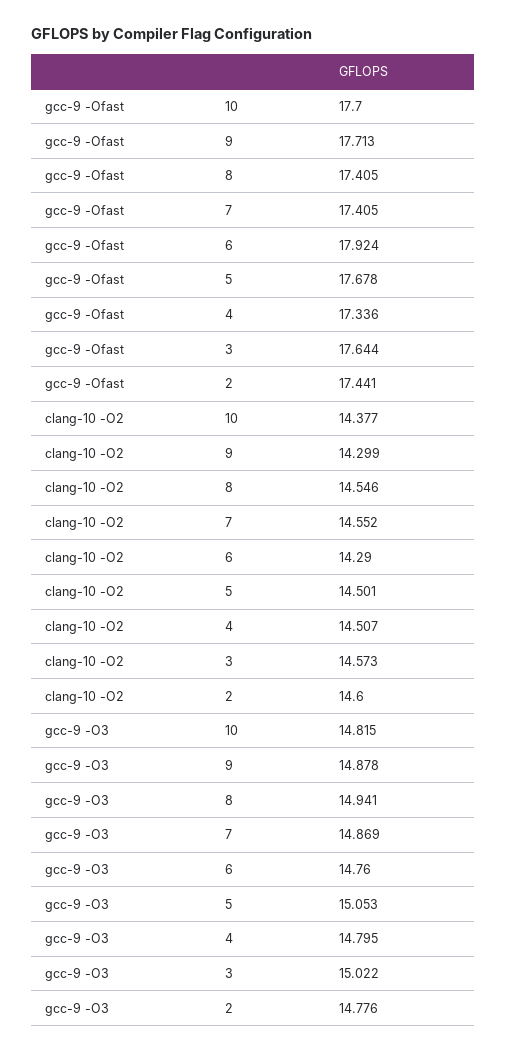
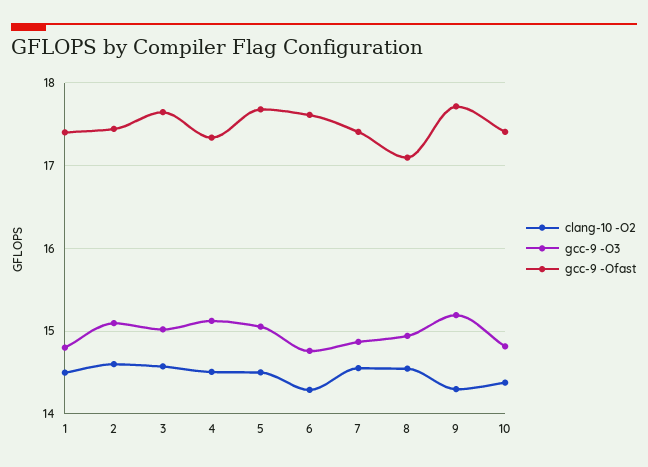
gcc-9 -Ofast, 10: 17.7 -> 17.4
gcc-9 -Ofast, 8: 17.405 -> 17.1
gcc-9 -Ofast, 6: 17.924 -> 17.6
gcc-9 -O3, 9: 14.878 -> 15.2
gcc-9 -O3, 4: 14.795 -> 15.1
gcc-9 -O3, 2: 14.776 -> 15.1
clang-10 -O2, 1: none -> 14.5
gcc-9 -O3, 1: none -> 14.8
gcc-9 -Ofast, 1: none -> 17.4

